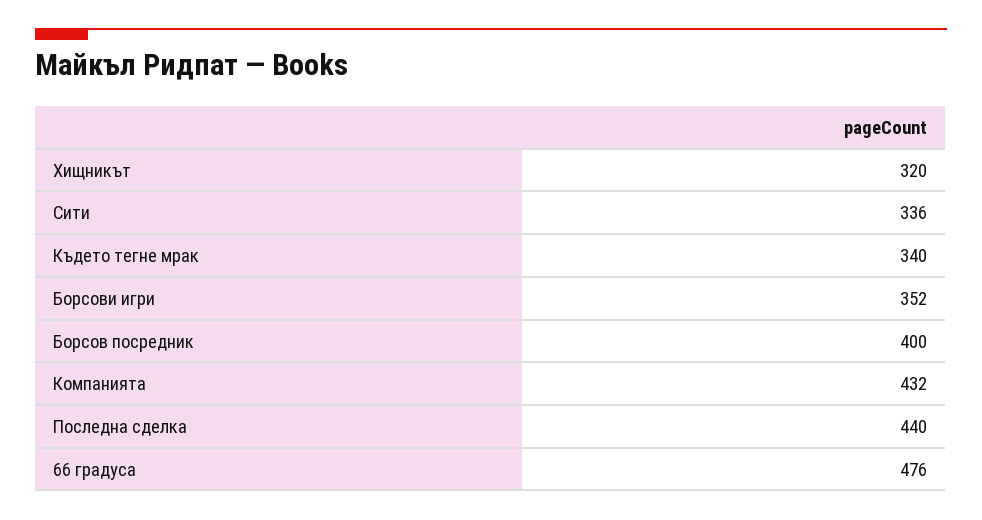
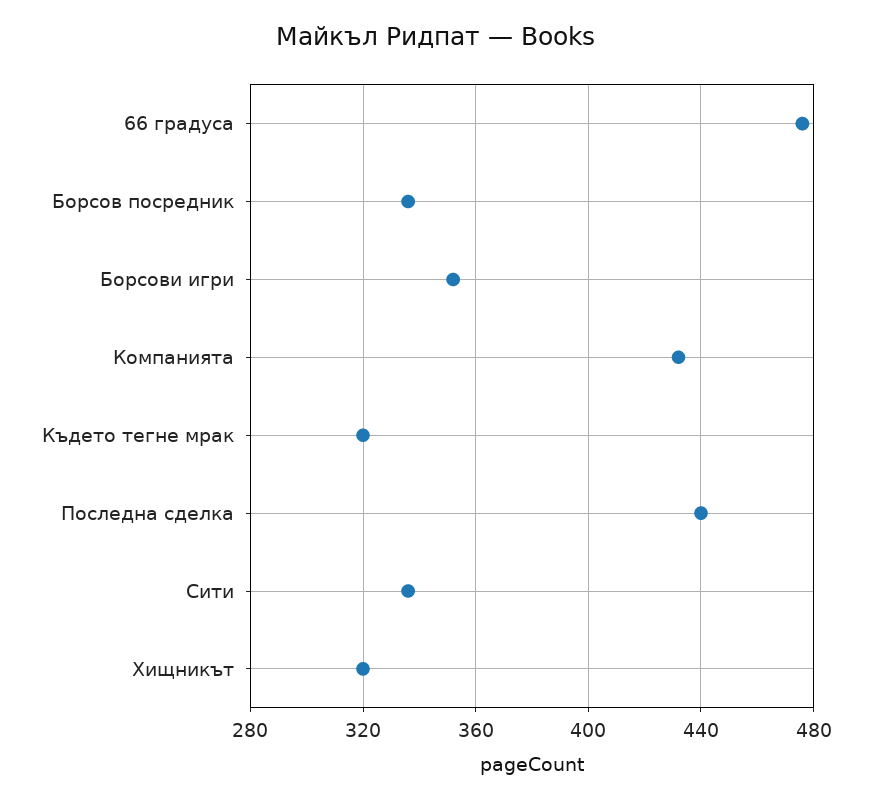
Където тегне мрак: 340 -> 320
Борсов посредник: 400 -> 335

